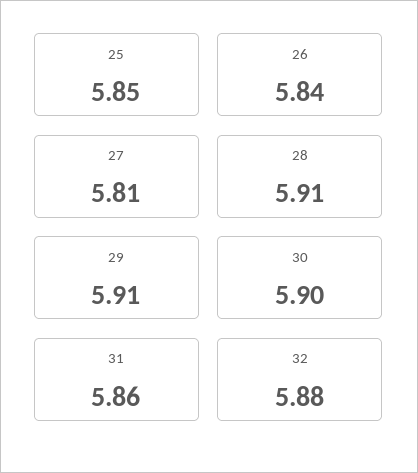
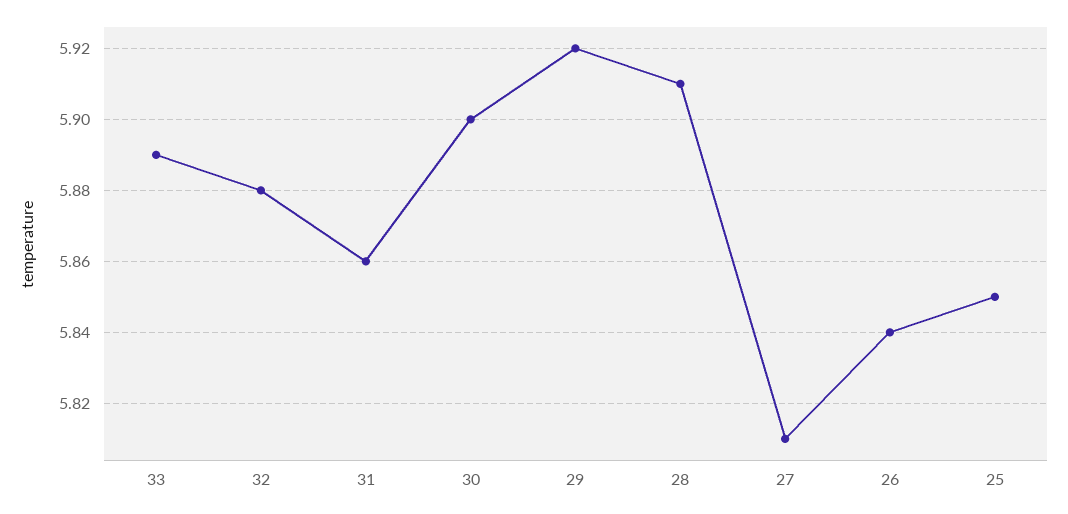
29: 5.91 -> 5.92
33: none -> 5.89

